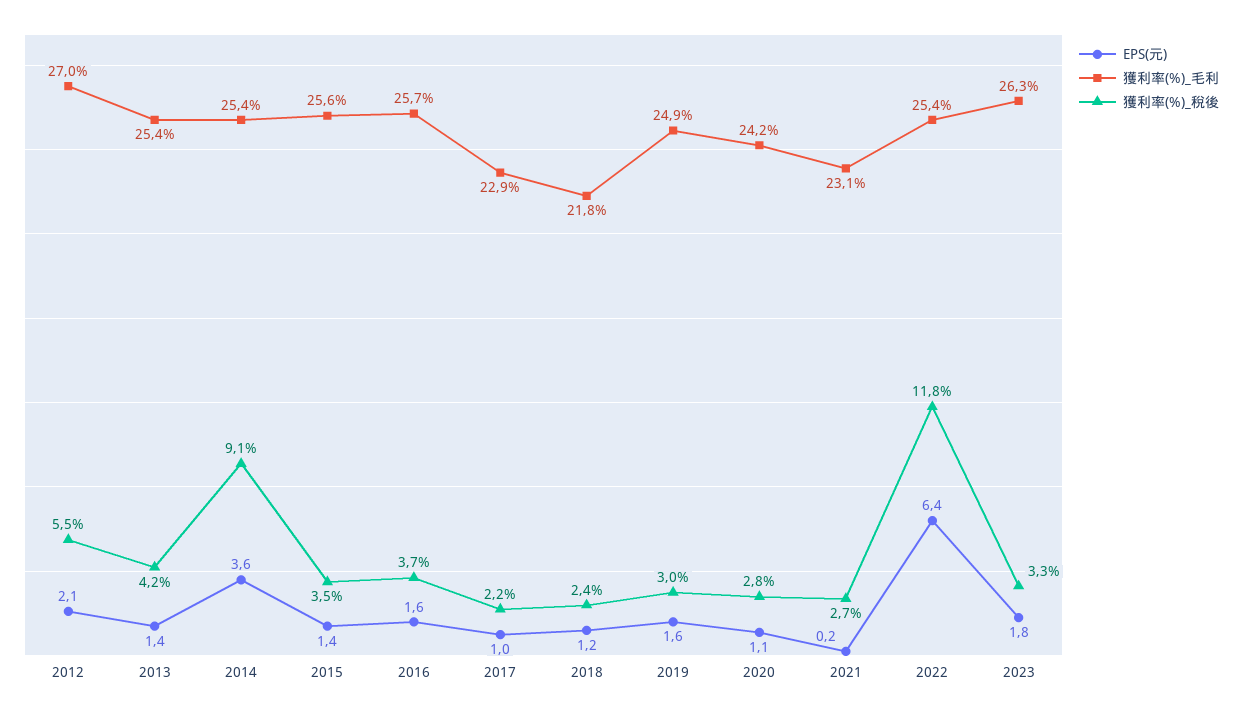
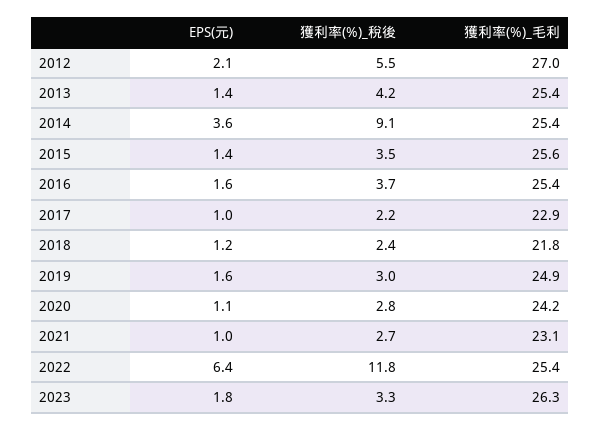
獲利率(%)_毛利, 2016: 25.7 -> 25.4
EPS(元), 2021: 0.2 -> 1

